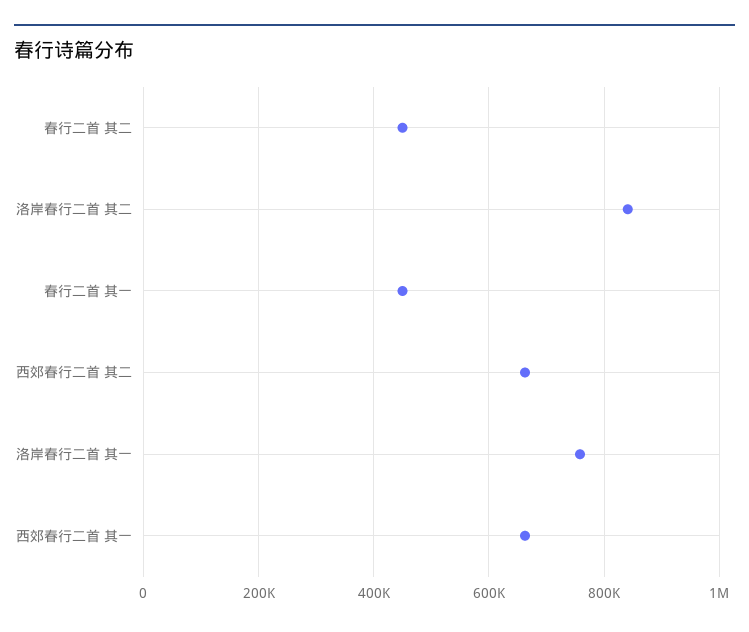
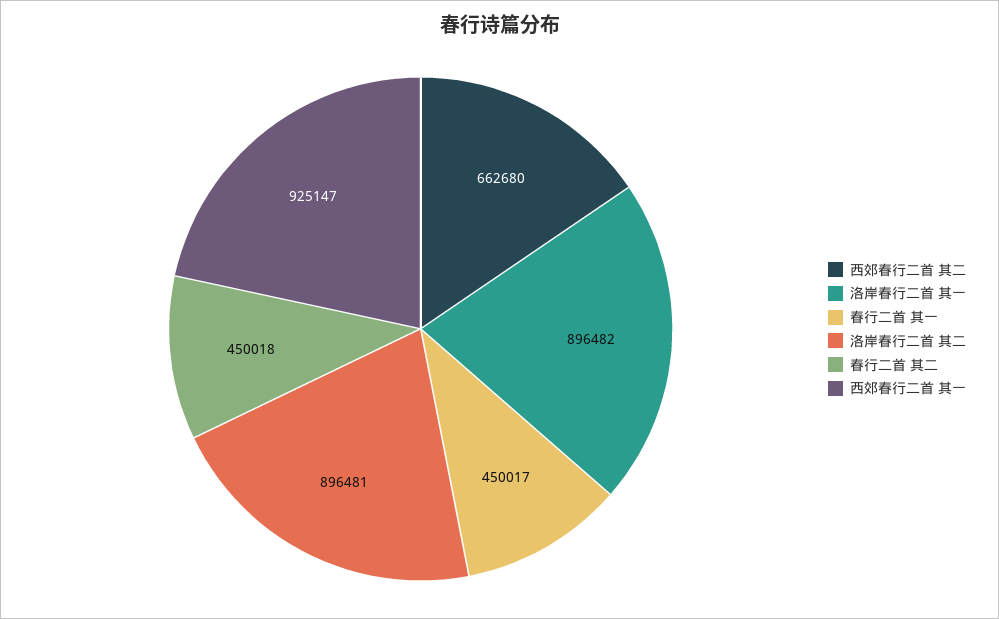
洛岸春行二首 其二: 840000 -> 896481
洛岸春行二首 其一: 760000 -> 896482
西郊春行二首 其一: 660000 -> 925147

